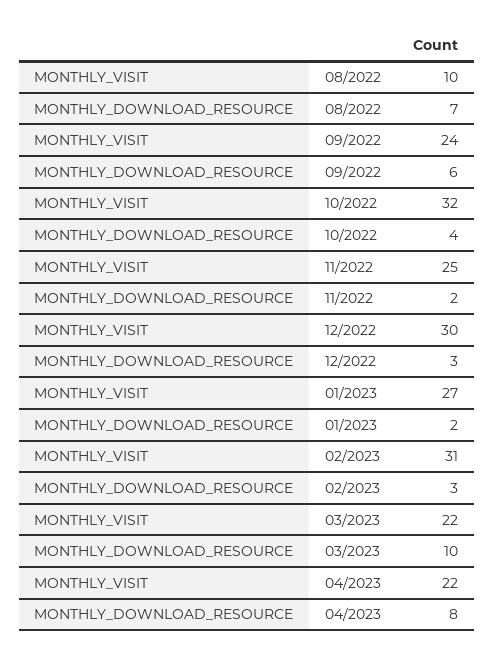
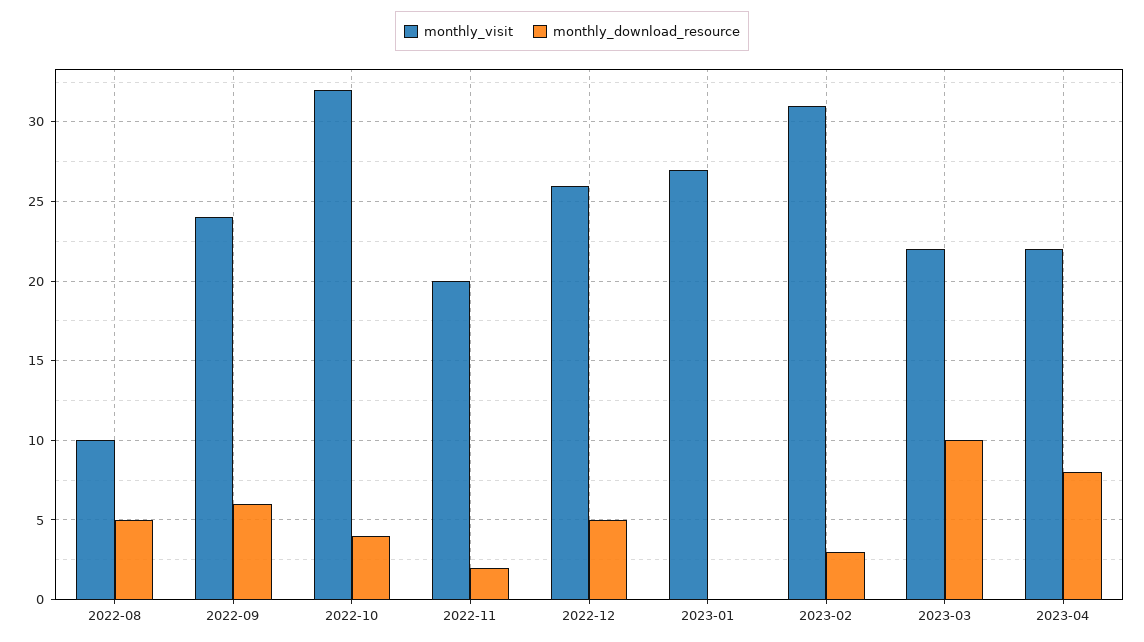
MONTHLY_DOWNLOAD_RESOURCE, 08/2022: 7 -> 5
MONTHLY_VISIT, 11/2022: 25 -> 20
MONTHLY_VISIT, 12/2022: 30 -> 26
MONTHLY_DOWNLOAD_RESOURCE, 12/2022: 3 -> 5
MONTHLY_DOWNLOAD_RESOURCE, 01/2023: 2 -> 0

